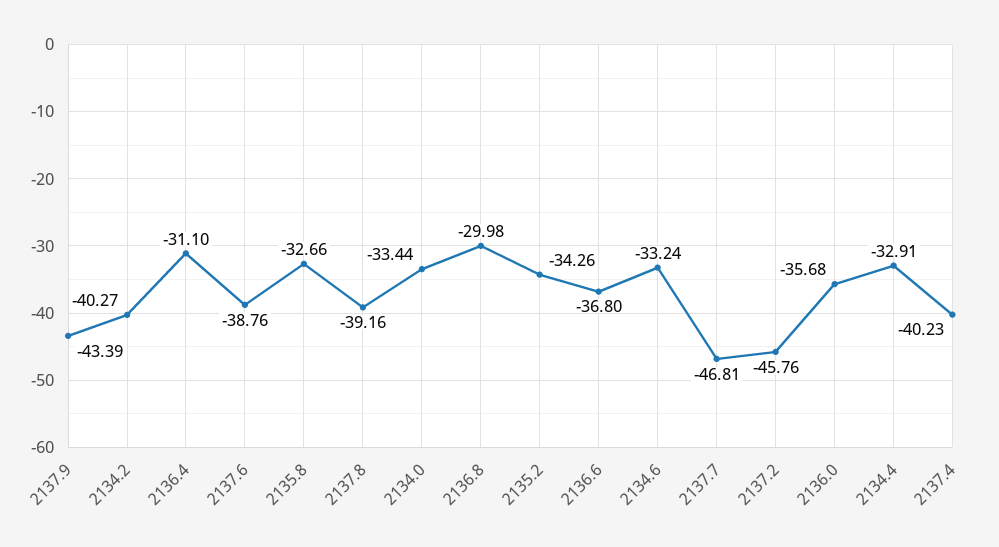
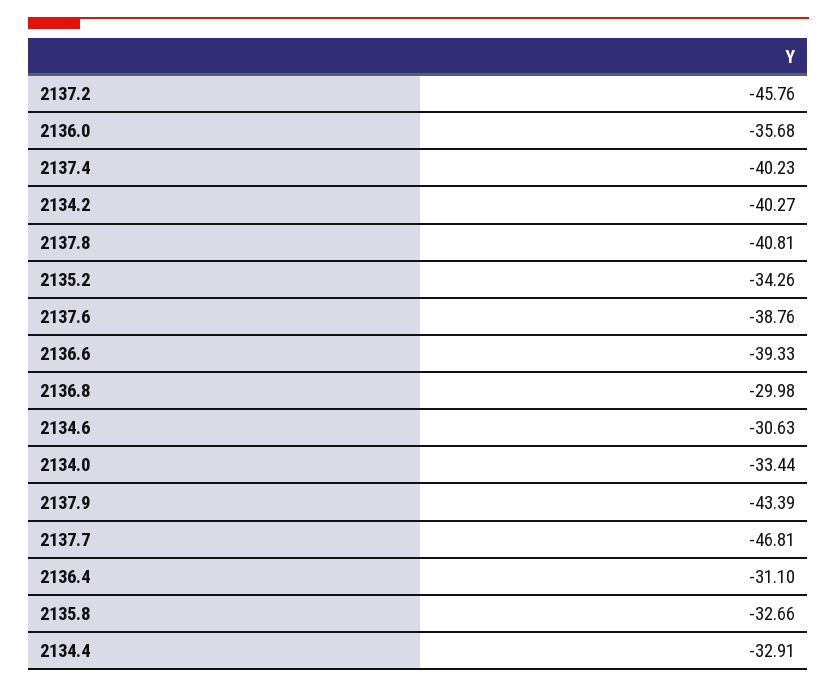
2137.8: -39.16 -> -40.81
2136.6: -36.8 -> -39.33
2134.6: -33.24 -> -30.63

